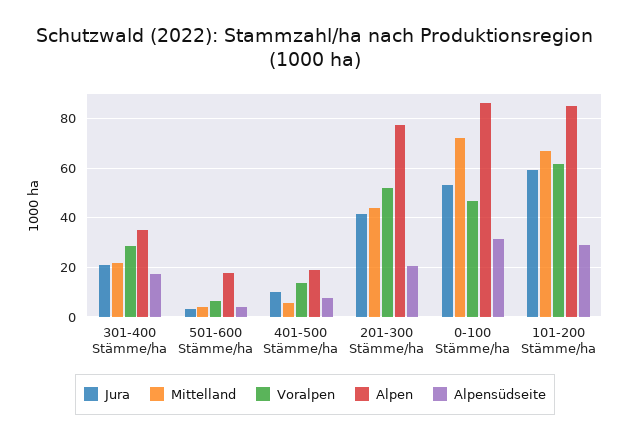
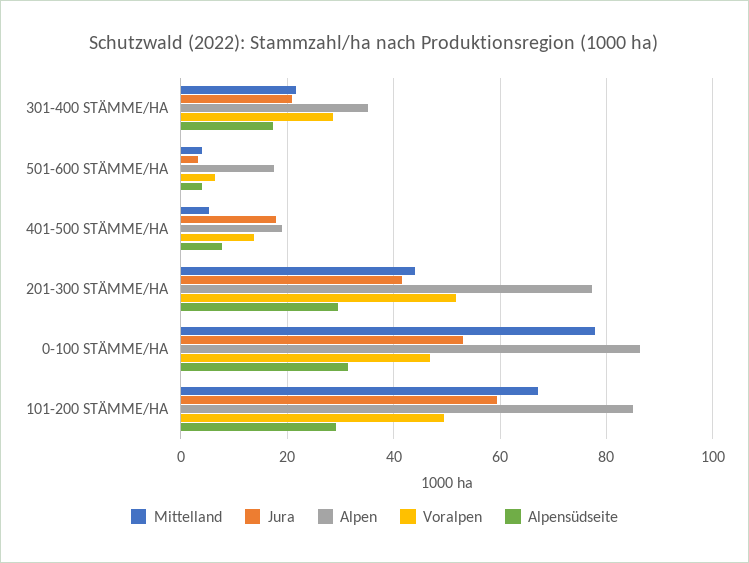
Jura, 401-500 Stämme/ha: 10 -> 18
Alpensüdseite, 201-300 Stämme/ha: 20 -> 30
Mittelland, 0-100 Stämme/ha: 72.5 -> 78
Voralpen, 101-200 Stämme/ha: 62.5 -> 50

